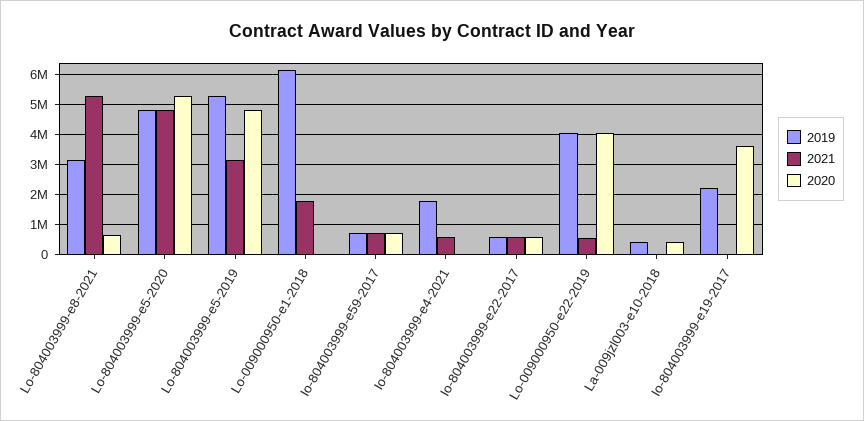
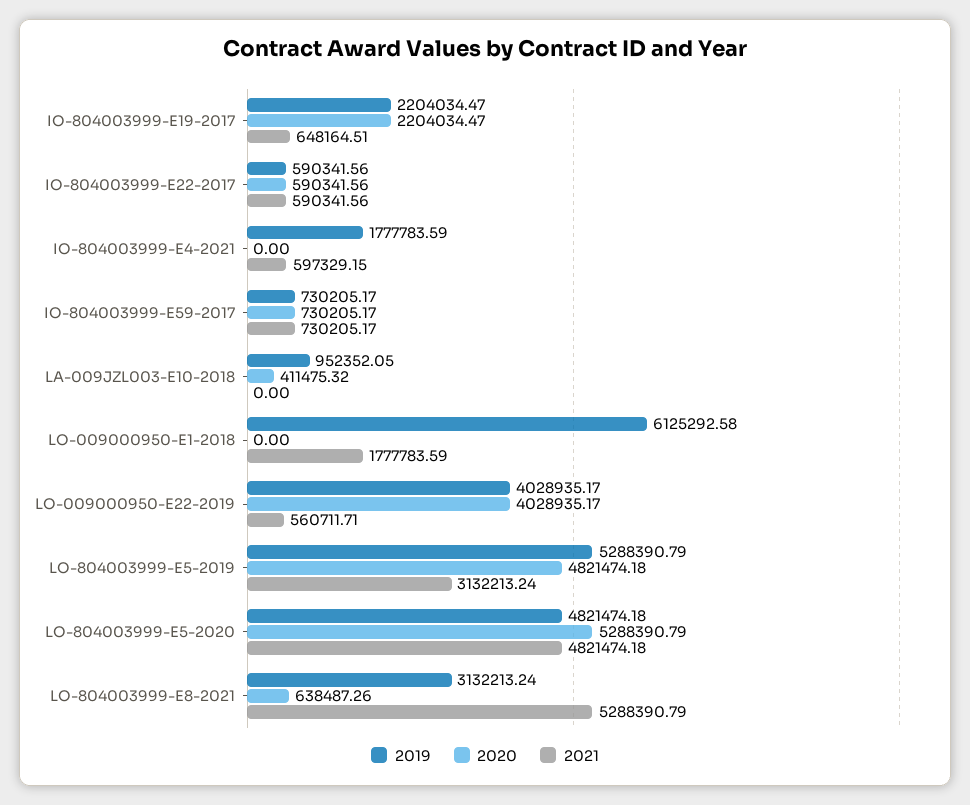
2019, La-009jzl003-e10-2018: 400000 -> 952352.05
2021, Io-804003999-e19-2017: 0 -> 648164.51
2020, Io-804003999-e19-2017: 3600000 -> 2204034.47

